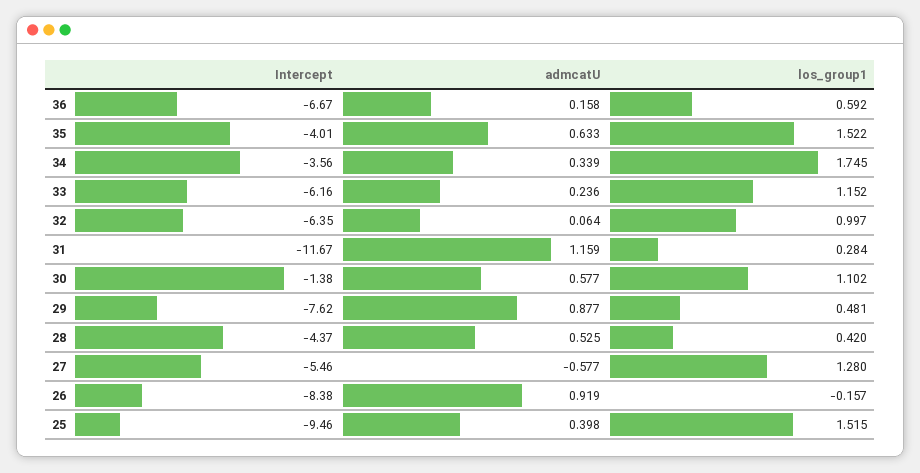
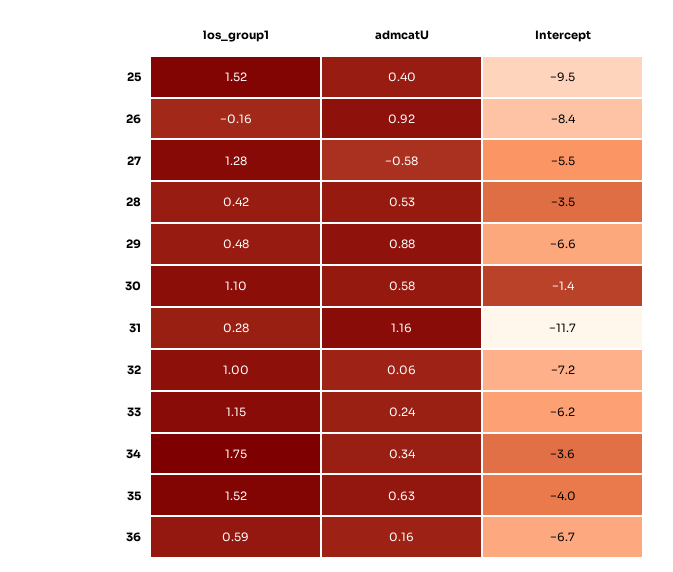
Intercept, 32: -6.35 -> -7.2
Intercept, 29: -7.62 -> -6.6
Intercept, 28: -4.37 -> -3.5

